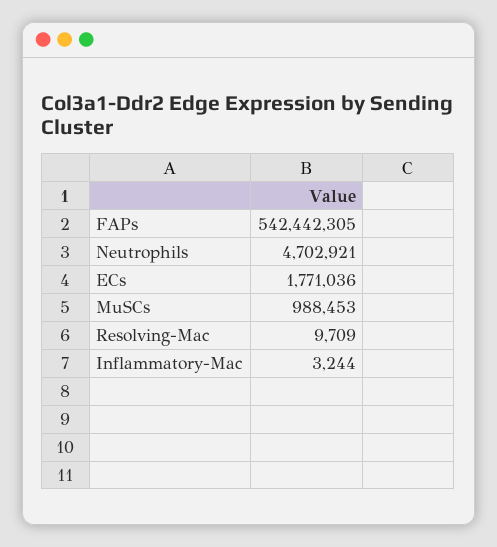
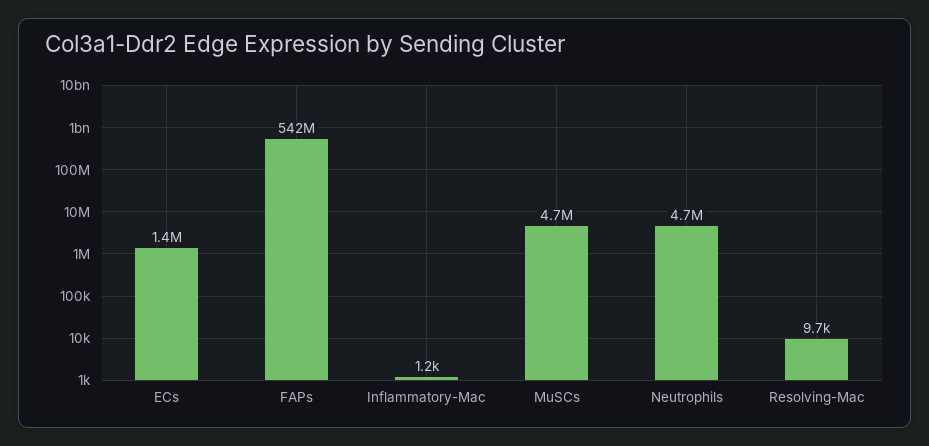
ECs: 1771036 -> 1400000
MuSCs: 988453 -> 4700000
Inflammatory-Mac: 3244 -> 1200

